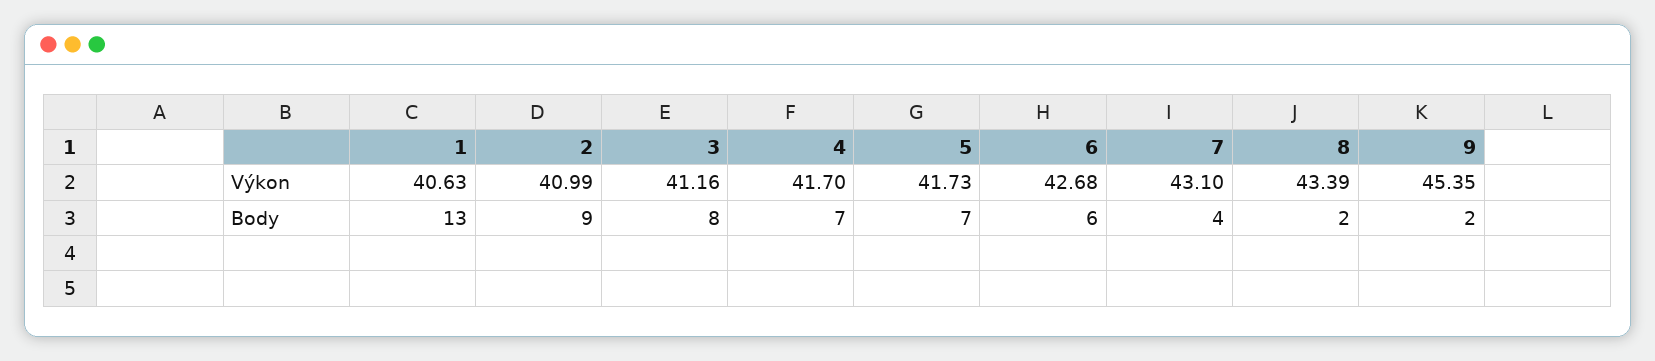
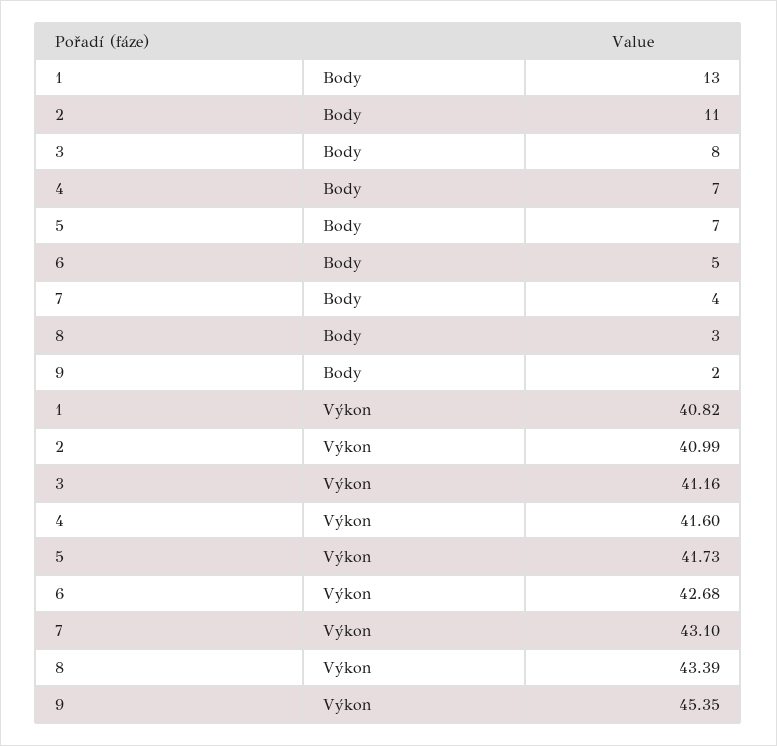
1, Výkon: 40.63 -> 40.82
4, Výkon: 41.7 -> 41.6
2, Body: 9 -> 11
6, Body: 6 -> 5
8, Body: 2 -> 3

